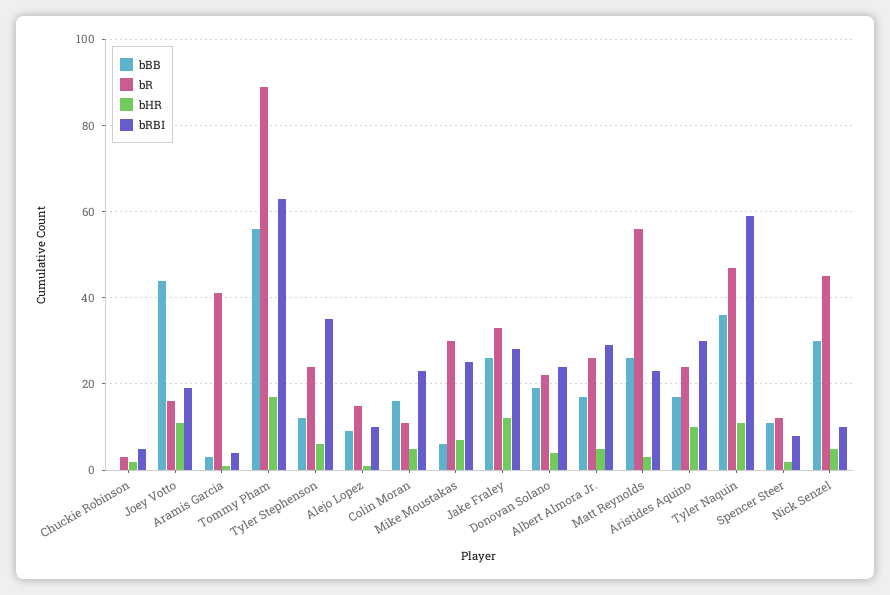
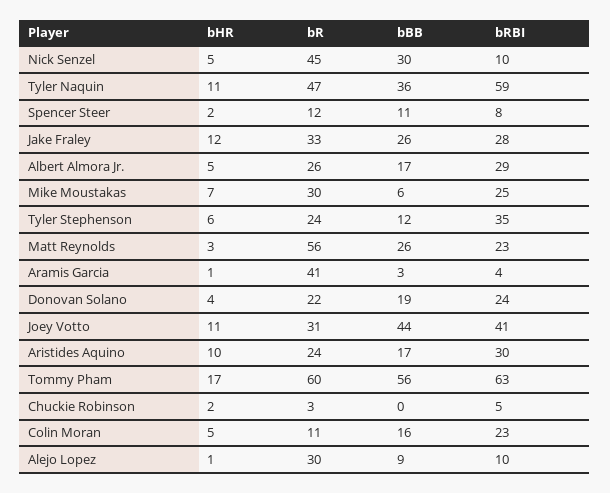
bR, Joey Votto: 15 -> 31
bRBI, Joey Votto: 20 -> 41
bR, Tommy Pham: 90 -> 60
bR, Alejo Lopez: 15 -> 30

